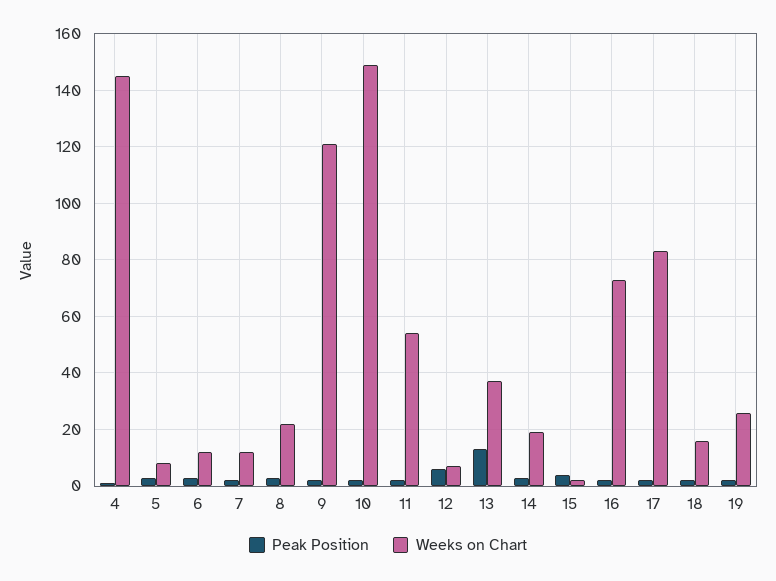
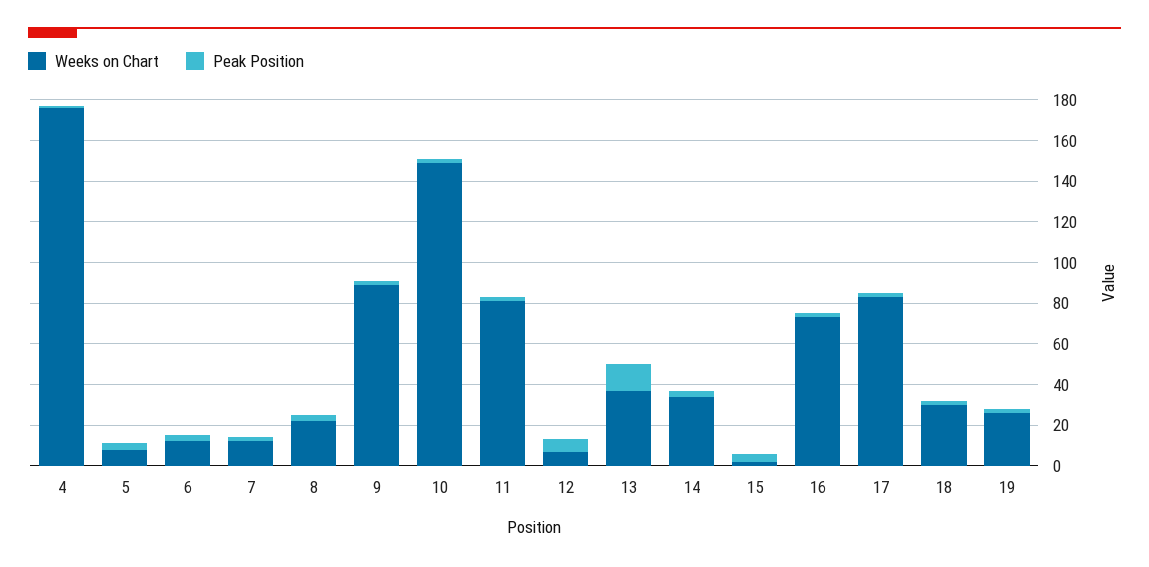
Weeks on Chart, 4: 145 -> 175
Weeks on Chart, 9: 120 -> 90
Weeks on Chart, 11: 55 -> 80
Weeks on Chart, 14: 20 -> 35
Weeks on Chart, 18: 15 -> 30

